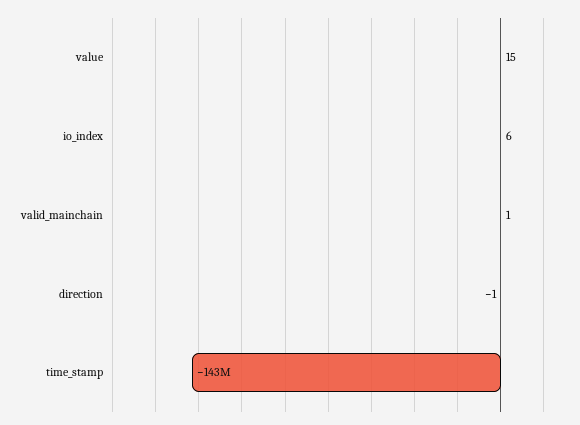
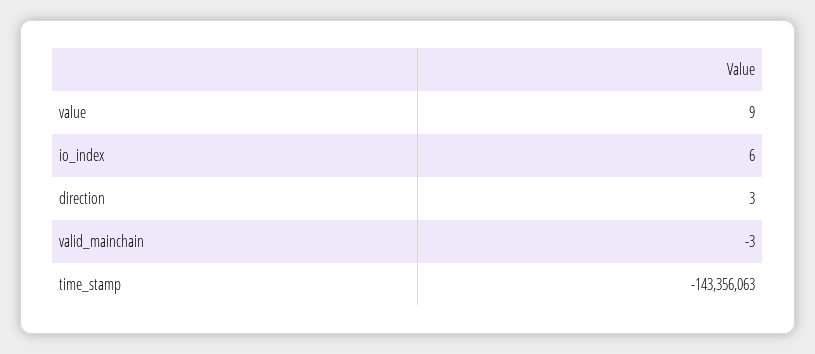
value: 15 -> 9
valid_mainchain: 1 -> -3
direction: -1 -> 3

